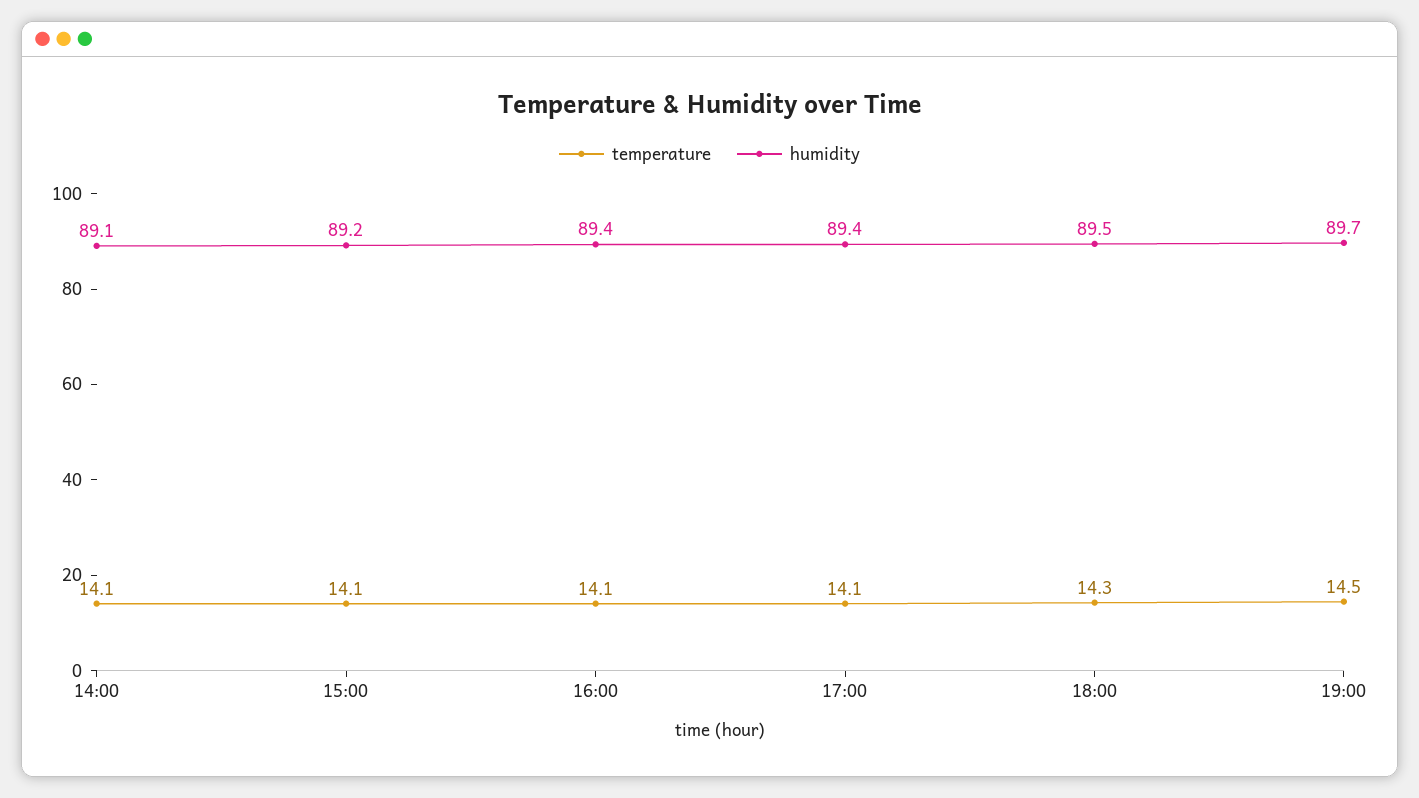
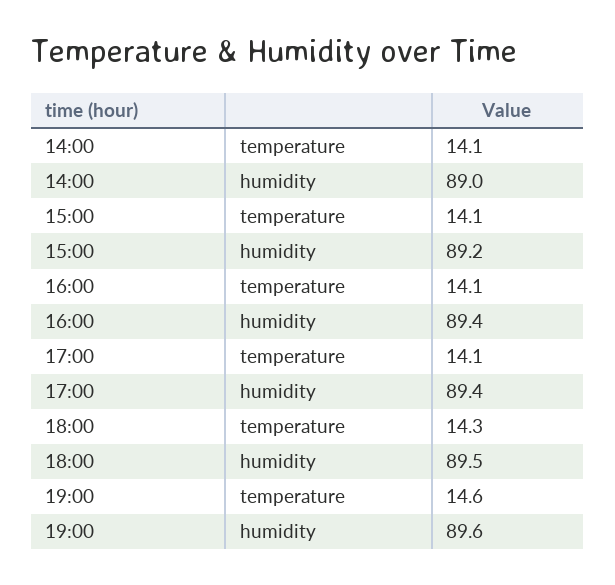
humidity, 14:00: 89.1 -> 89
temperature, 19:00: 14.5 -> 14.6
humidity, 19:00: 89.7 -> 89.6

